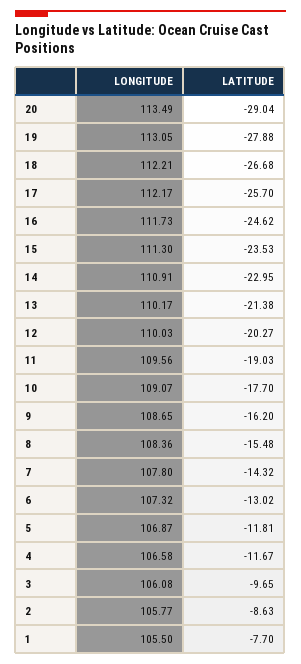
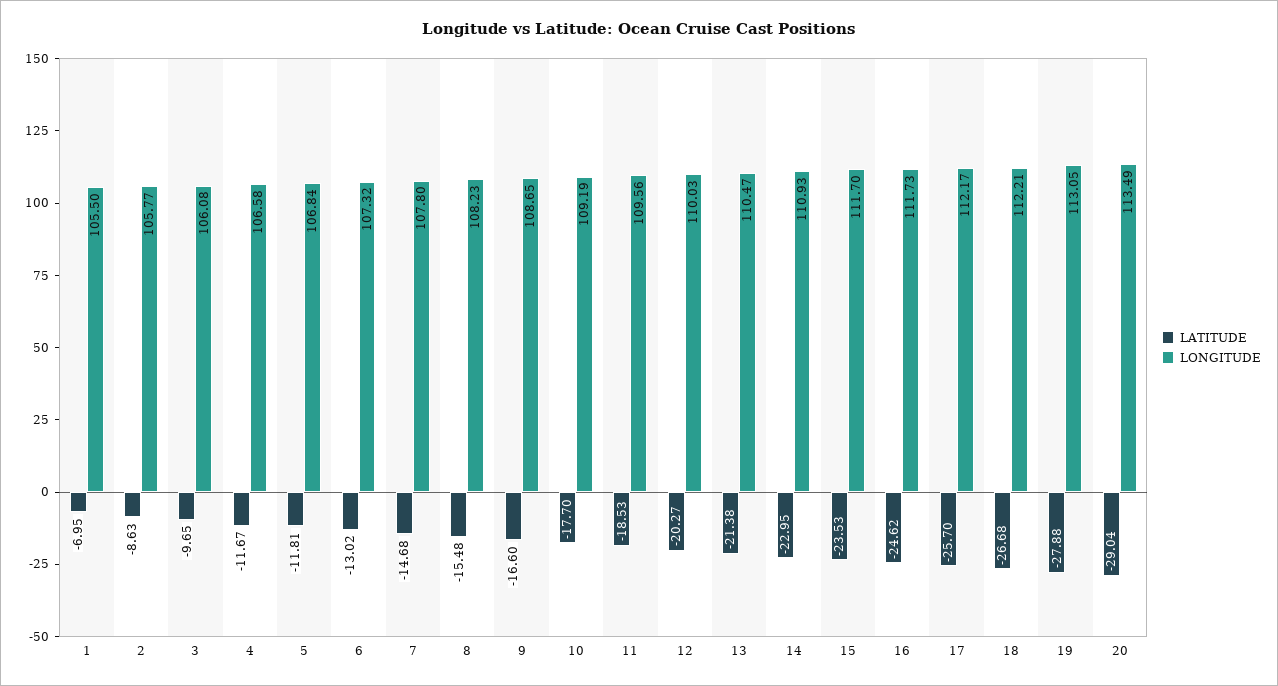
LONGITUDE, 15: 111.3 -> 111.7
LONGITUDE, 14: 110.91 -> 110.93
LONGITUDE, 13: 110.17 -> 110.47
LATITUDE, 11: -19.03 -> -18.53
LONGITUDE, 10: 109.07 -> 109.19
LATITUDE, 9: -16.2 -> -16.6
LONGITUDE, 8: 108.36 -> 108.23
LATITUDE, 7: -14.32 -> -14.68
LONGITUDE, 5: 106.87 -> 106.84
LATITUDE, 1: -7.7 -> -6.95

